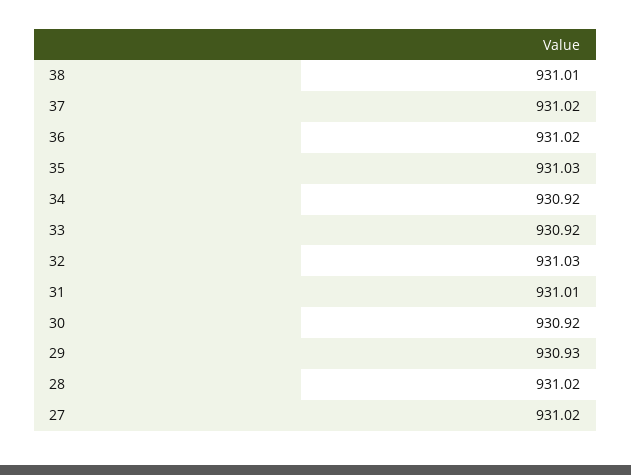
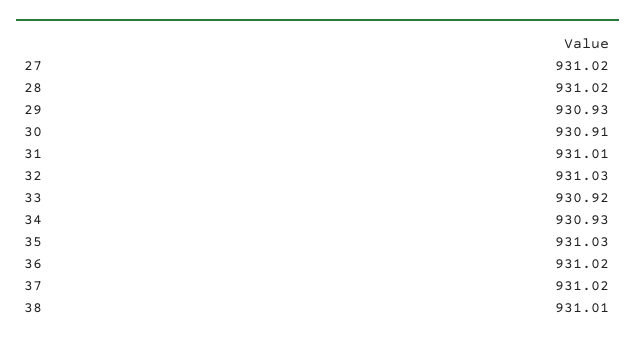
34: 930.92 -> 930.93
30: 930.92 -> 930.91

